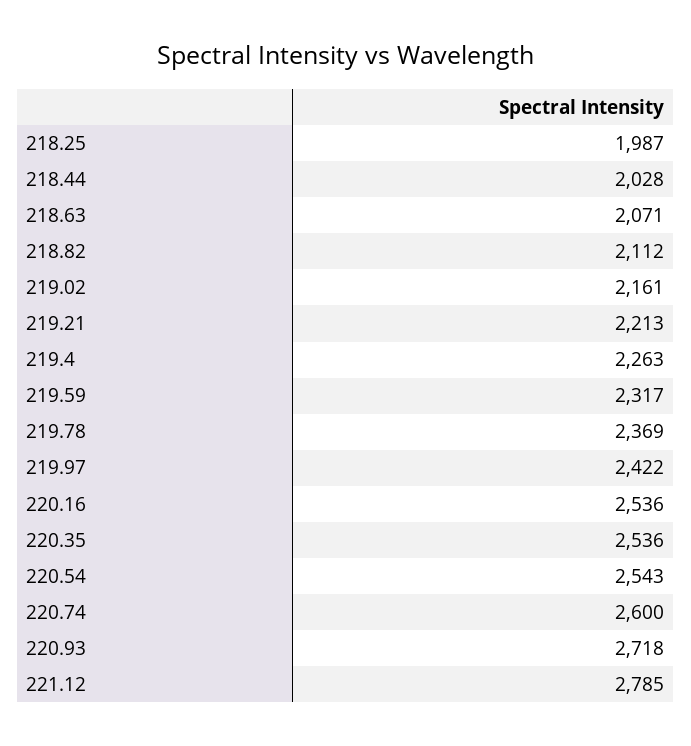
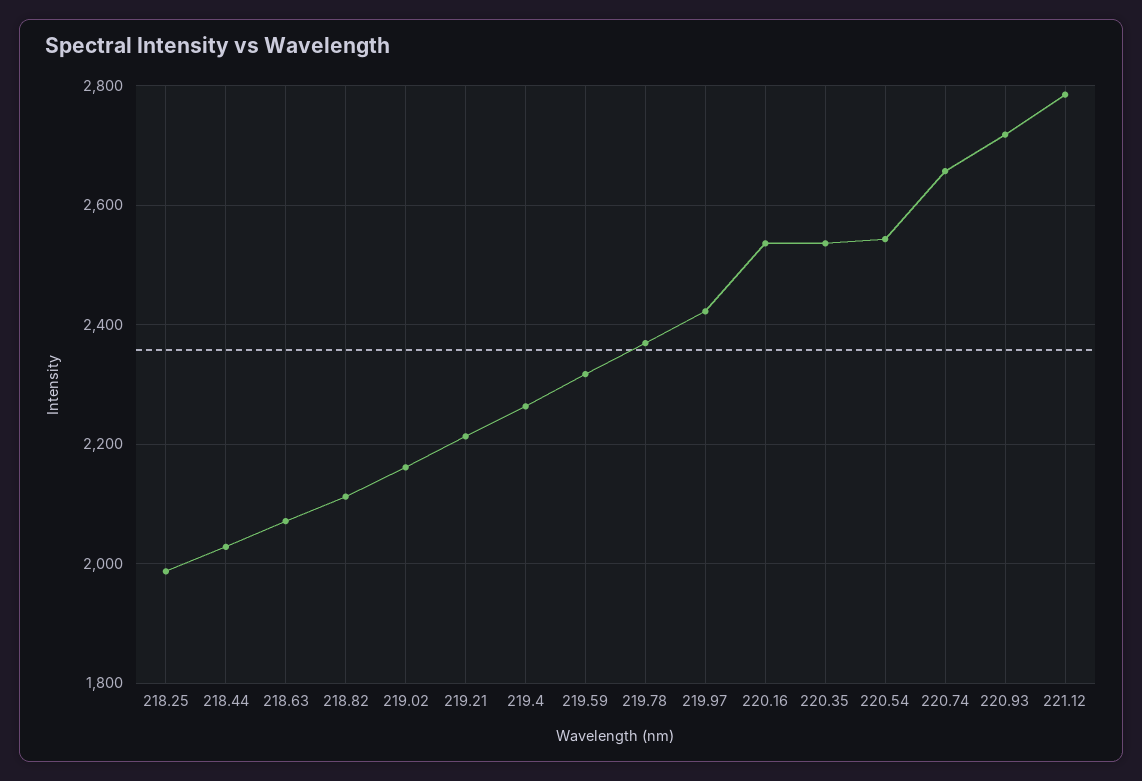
220.74: 2600 -> 2660

